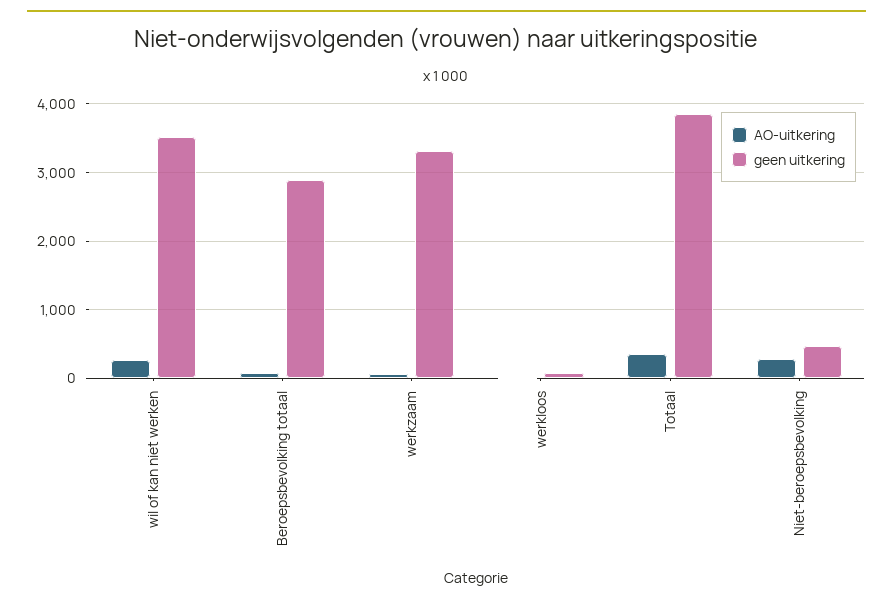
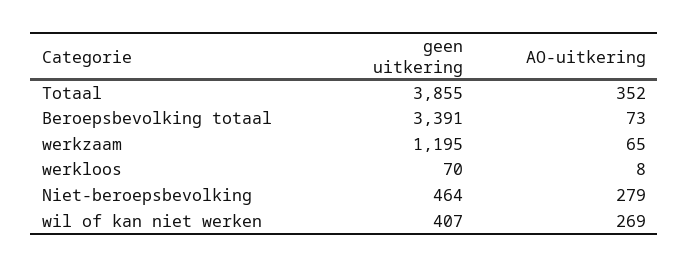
geen uitkering, wil of kan niet werken: 3500 -> 407
geen uitkering, Beroepsbevolking totaal: 2900 -> 3391
geen uitkering, werkzaam: 3300 -> 1195

